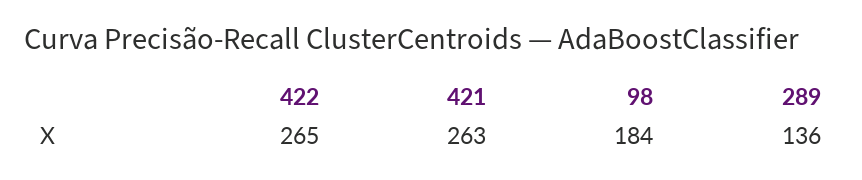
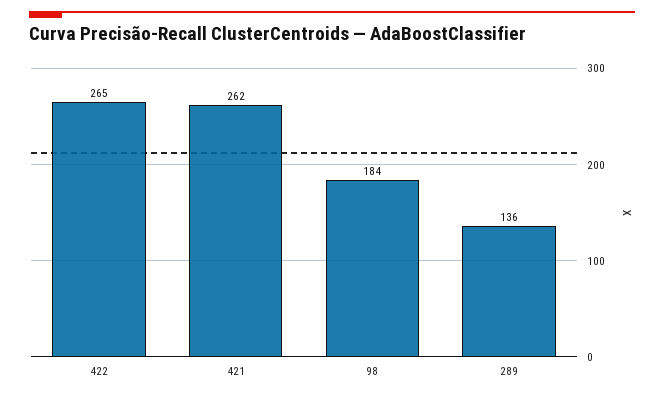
421: 263 -> 262

